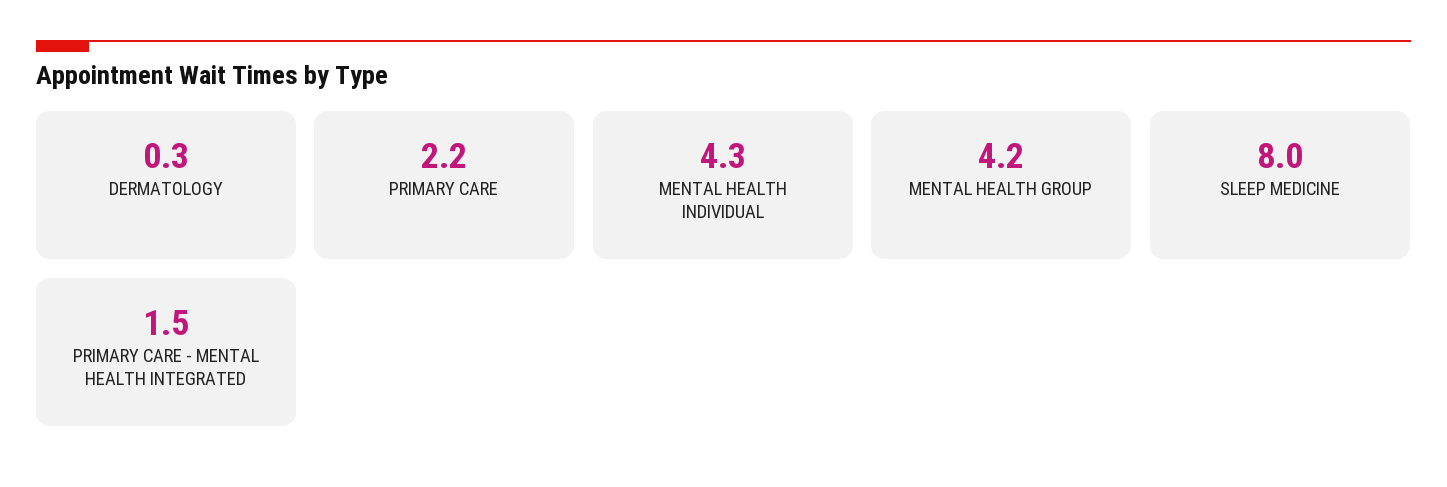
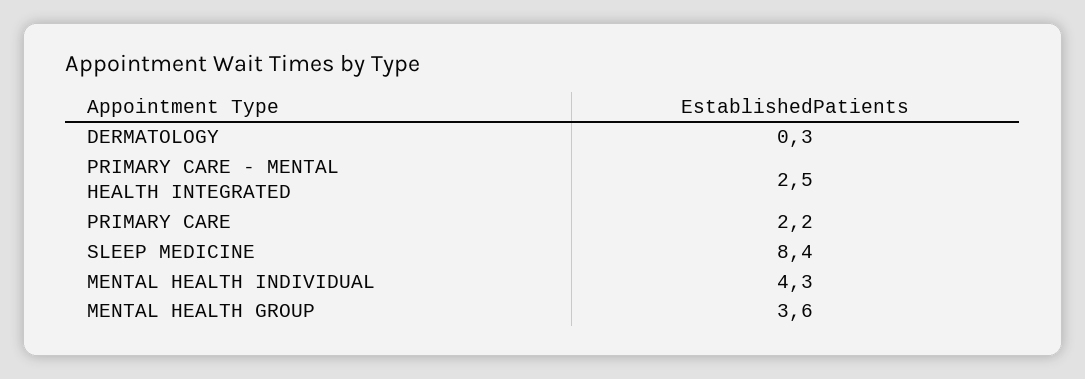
MENTAL HEALTH GROUP: 4.2 -> 3.6
SLEEP MEDICINE: 8 -> 8.4
PRIMARY CARE - MENTAL HEALTH INTEGRATED: 1.5 -> 2.5

